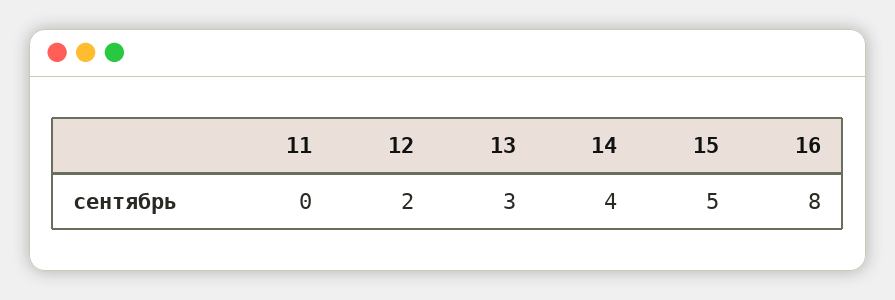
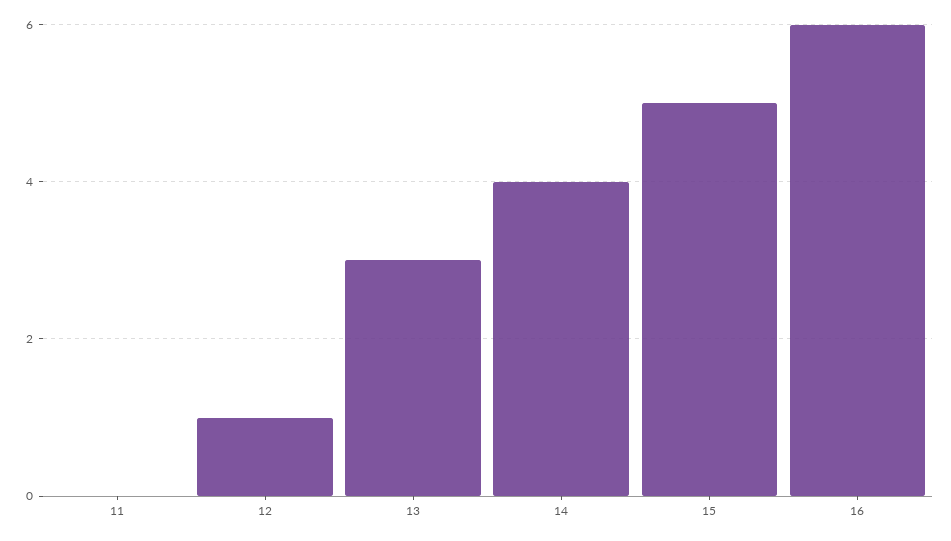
12: 2 -> 1
16: 8 -> 6

